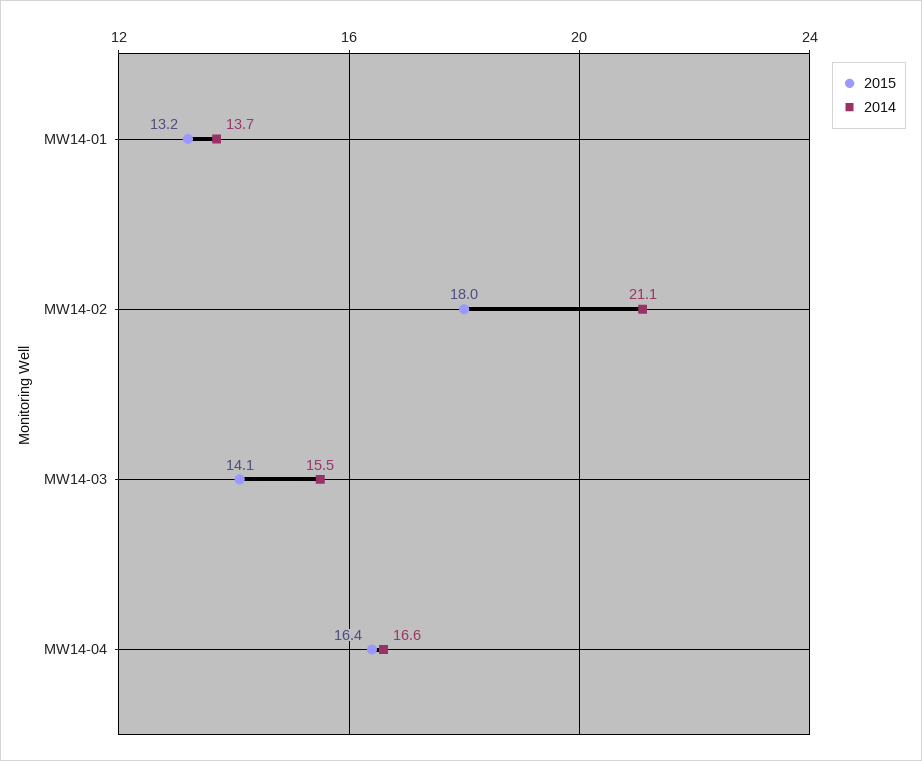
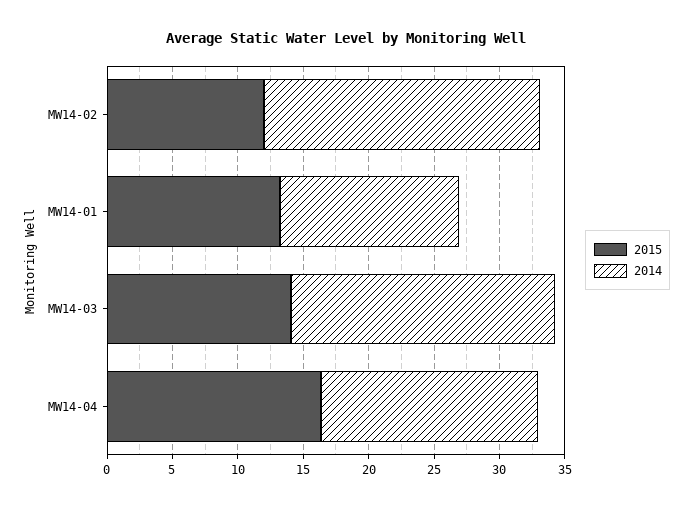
2015, MW14-02: 18 -> 12
2014, MW14-03: 15.5 -> 20

